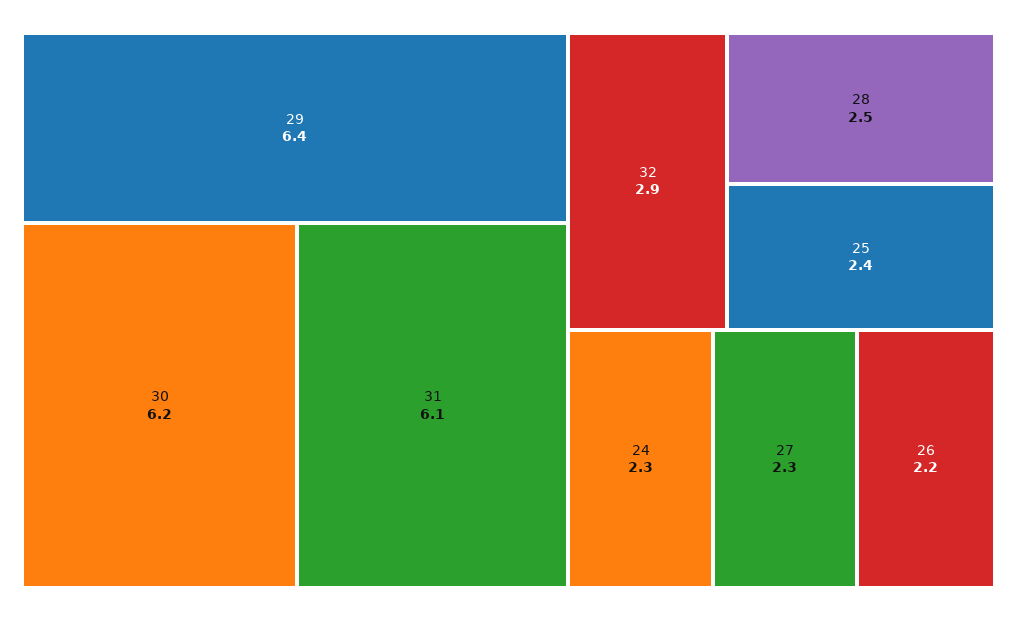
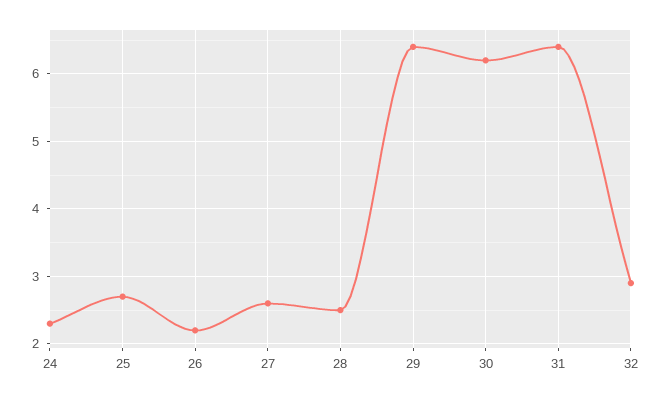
31: 6.1 -> 6.4
25: 2.4 -> 2.7
27: 2.3 -> 2.6

